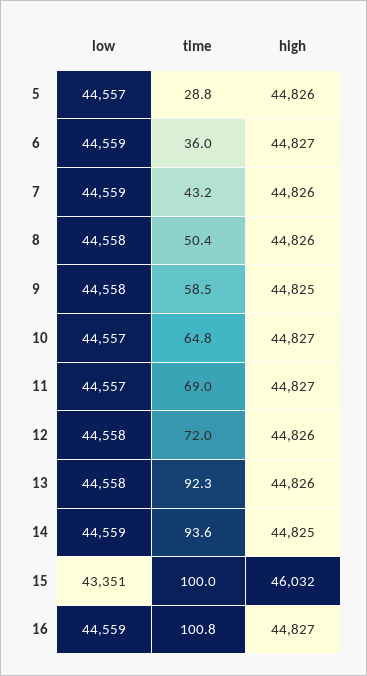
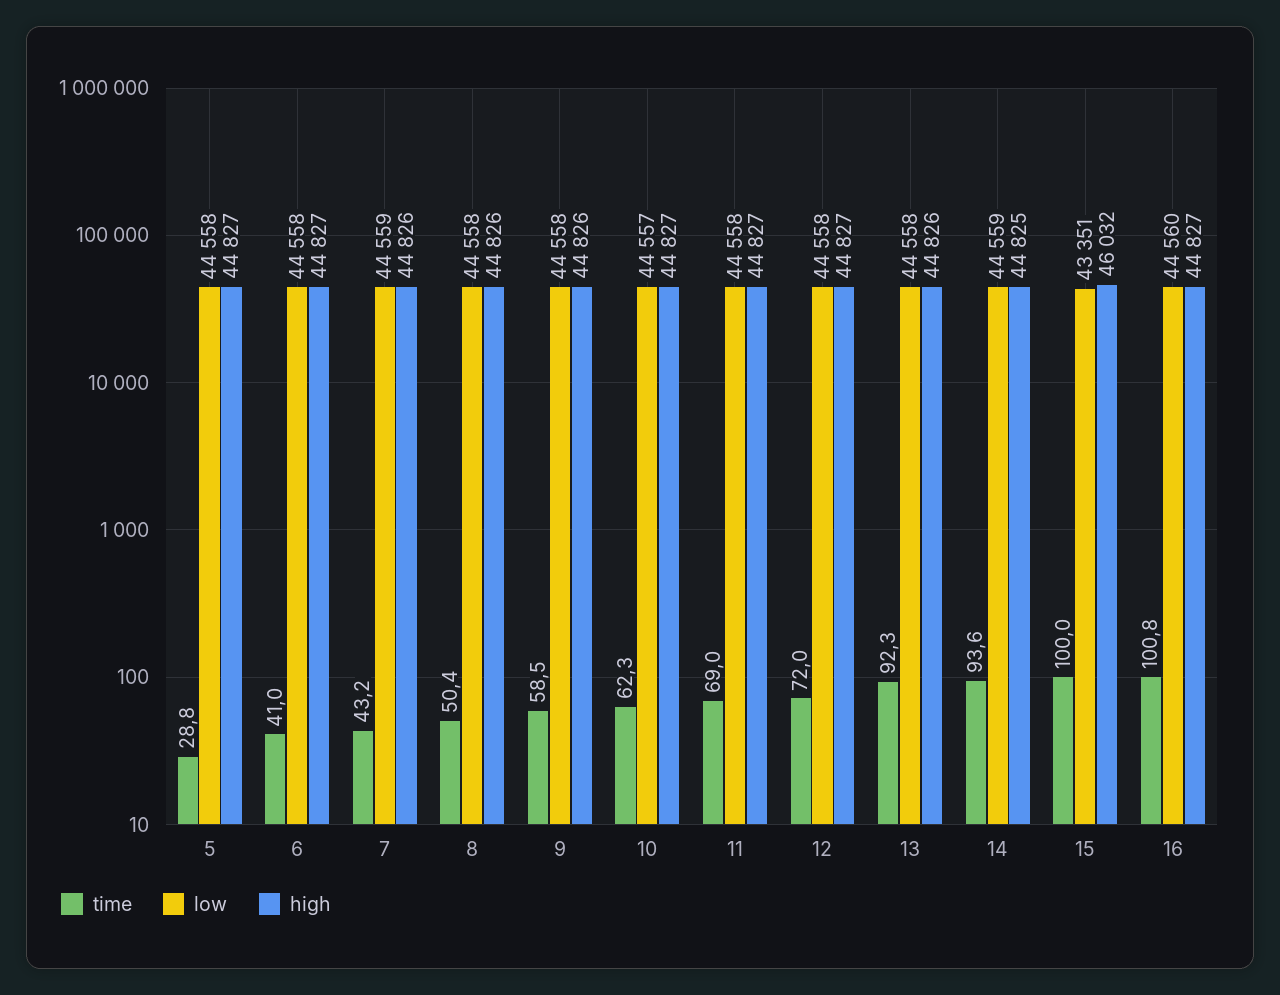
low, 5: 44557 -> 44558
high, 5: 44826 -> 44827
low, 6: 44559 -> 44558
time, 6: 36 -> 41
high, 9: 44825 -> 44826
time, 10: 64.8 -> 62.3
low, 11: 44557 -> 44558
high, 12: 44826 -> 44827
low, 16: 44559 -> 44560

